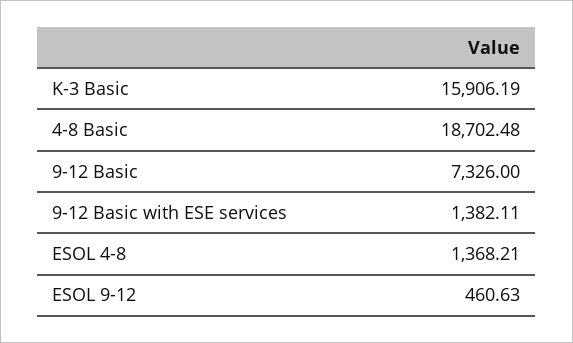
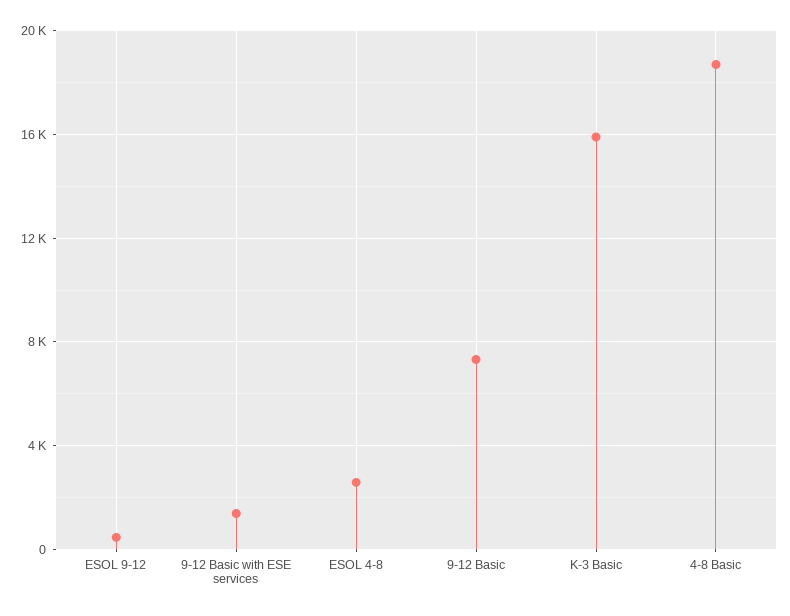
ESOL 4-8: 1368.21 -> 2500

